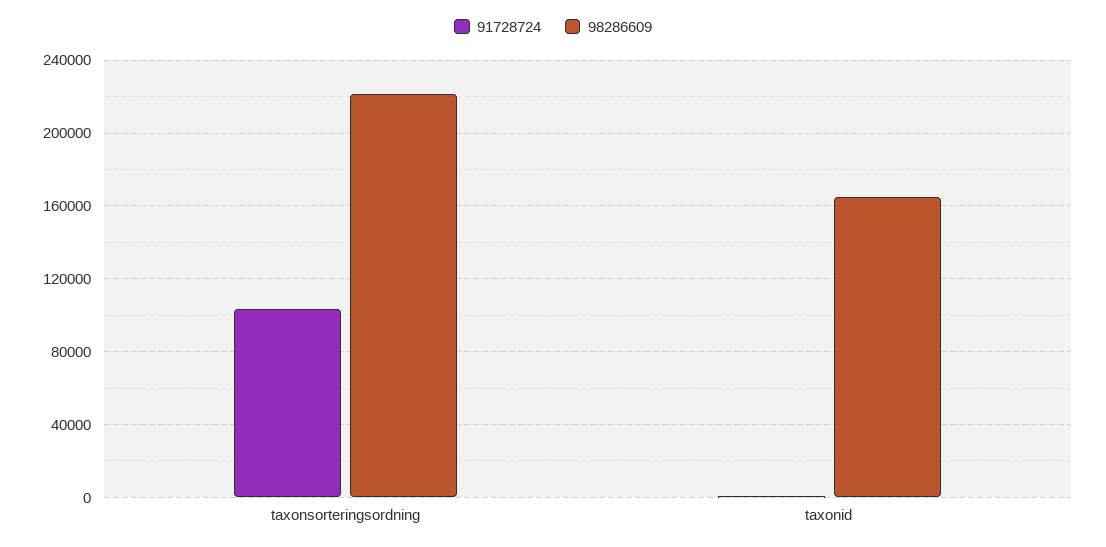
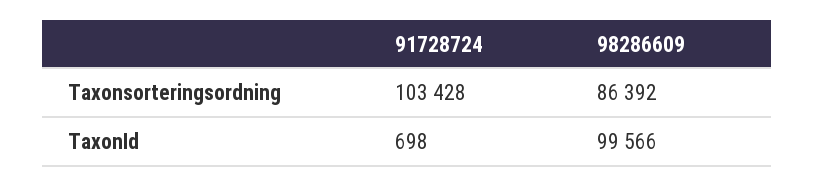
98286609, taxonsorteringsordning: 220000 -> 86392
98286609, taxonid: 165000 -> 99566

